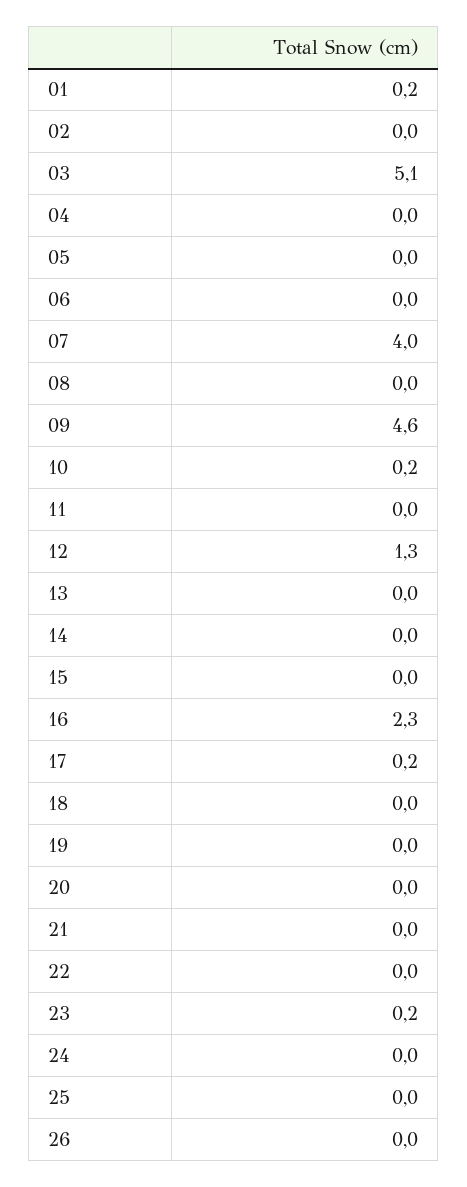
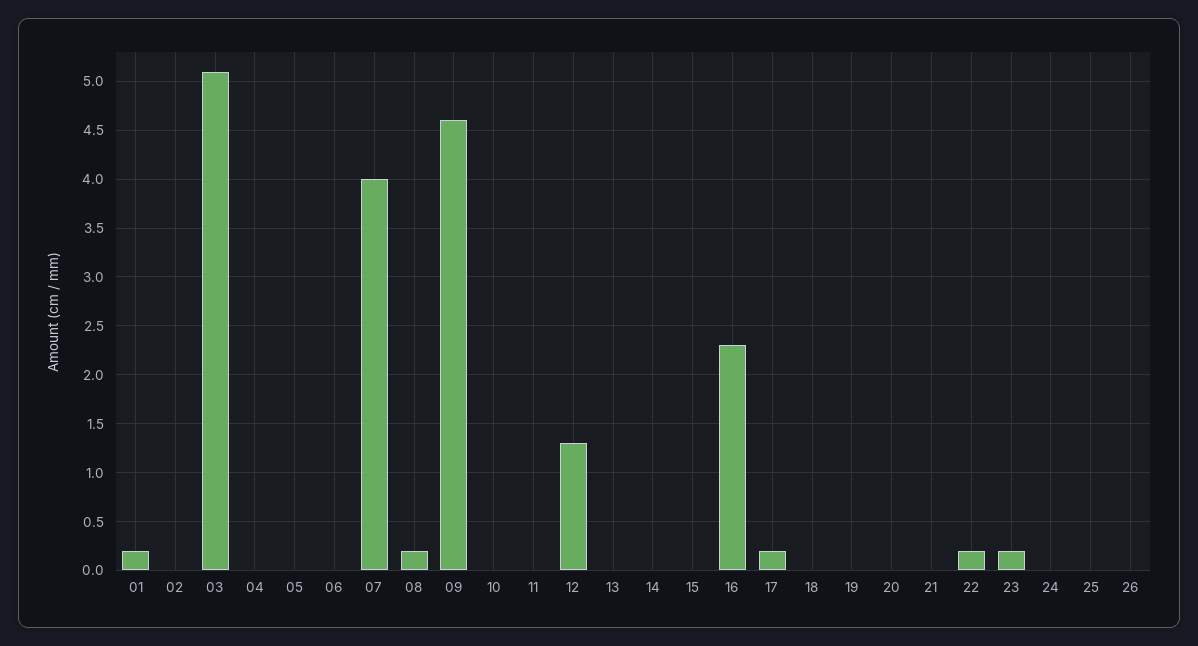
08: 0 -> 0.2
10: 0.2 -> 0
22: 0 -> 0.2

